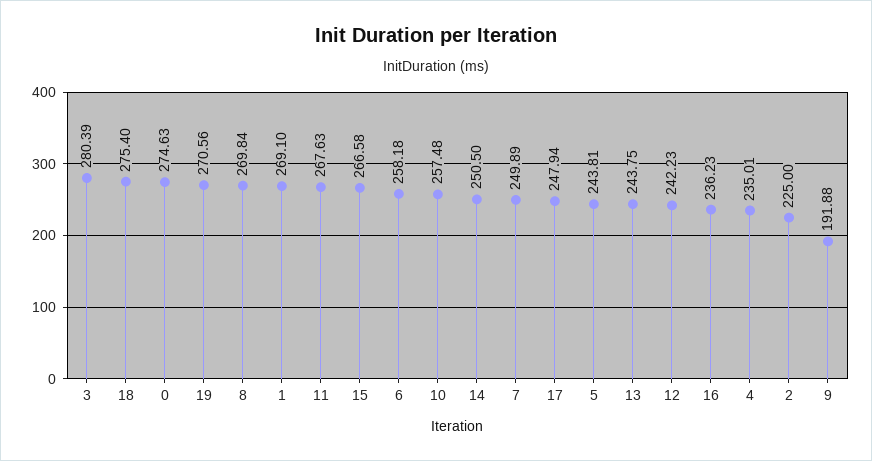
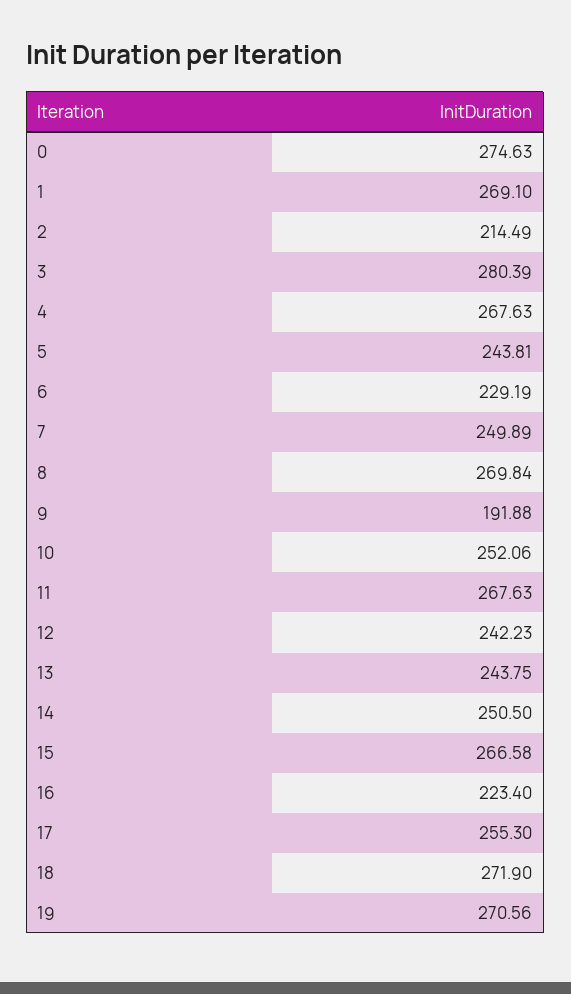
18: 275.4 -> 271.9
6: 258.18 -> 229.19
10: 257.48 -> 252.06
17: 247.94 -> 255.3
16: 236.23 -> 223.4
4: 235.01 -> 267.63
2: 225 -> 214.49

